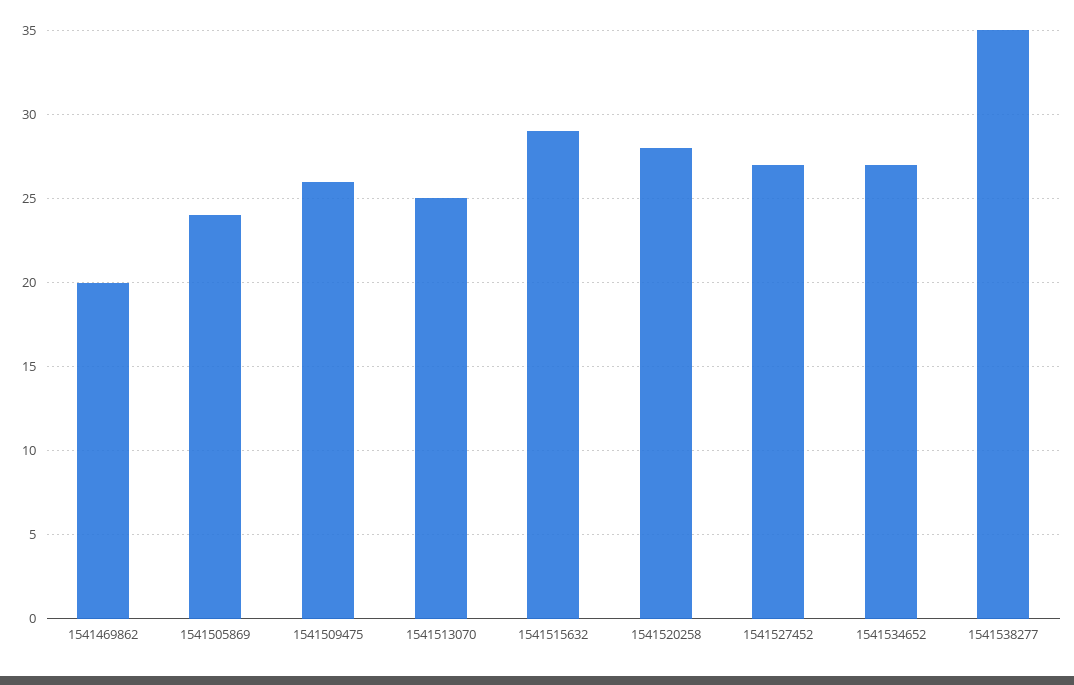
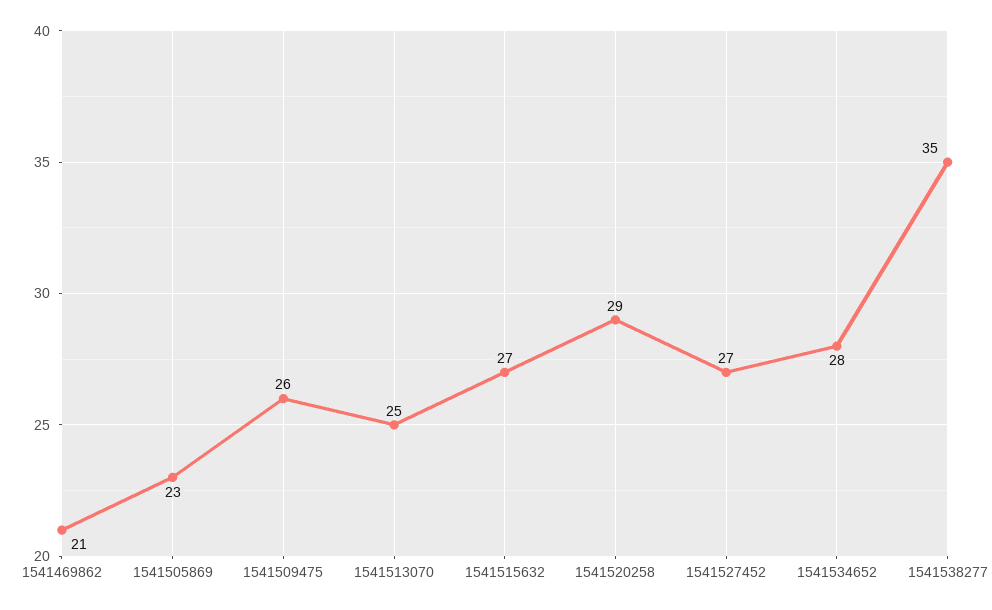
1541469862: 20 -> 21
1541505869: 24 -> 23
1541515632: 29 -> 27
1541520258: 28 -> 29
1541534652: 27 -> 28

